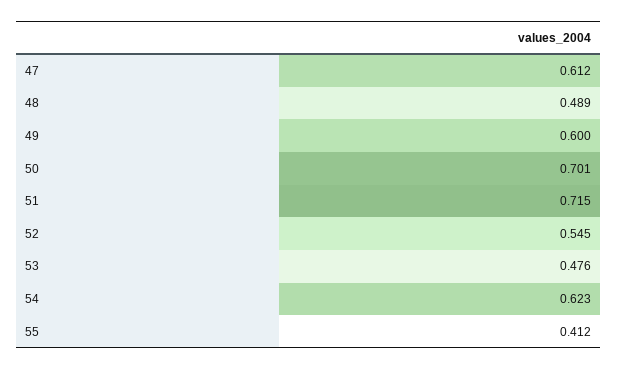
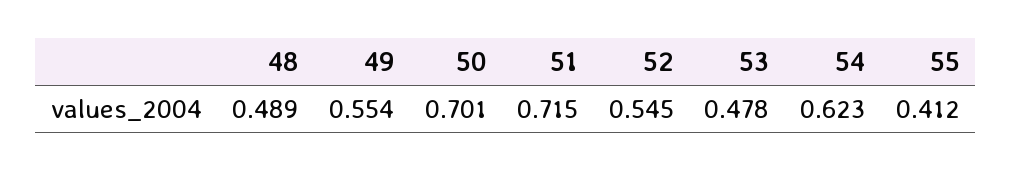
47: 0.612 -> none
49: 0.6 -> 0.554
53: 0.476 -> 0.478

